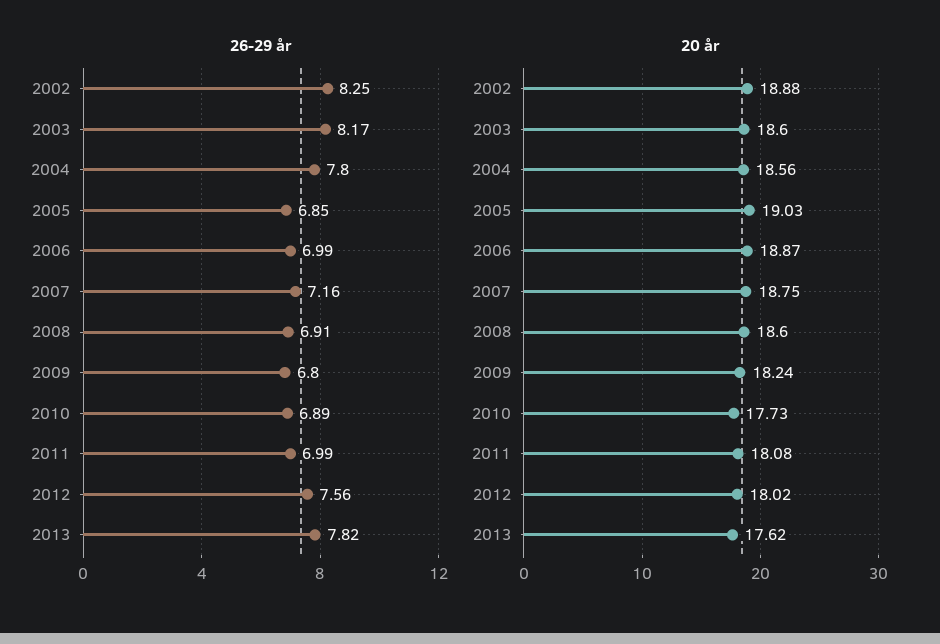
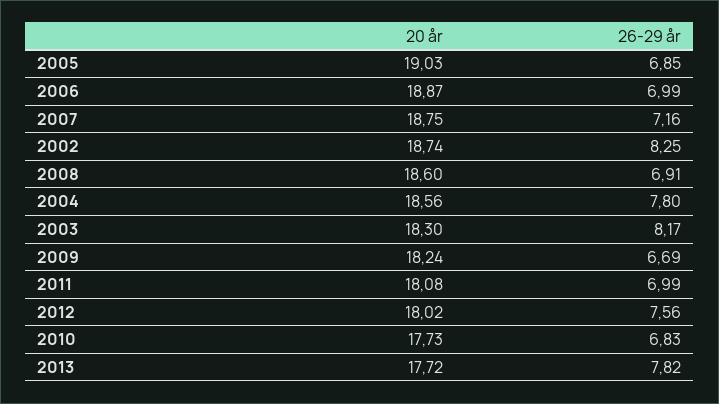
26-29 år, 2009: 6.8 -> 6.69
26-29 år, 2010: 6.89 -> 6.83
20 år, 2002: 18.88 -> 18.74
20 år, 2003: 18.6 -> 18.3
20 år, 2013: 17.62 -> 17.72

